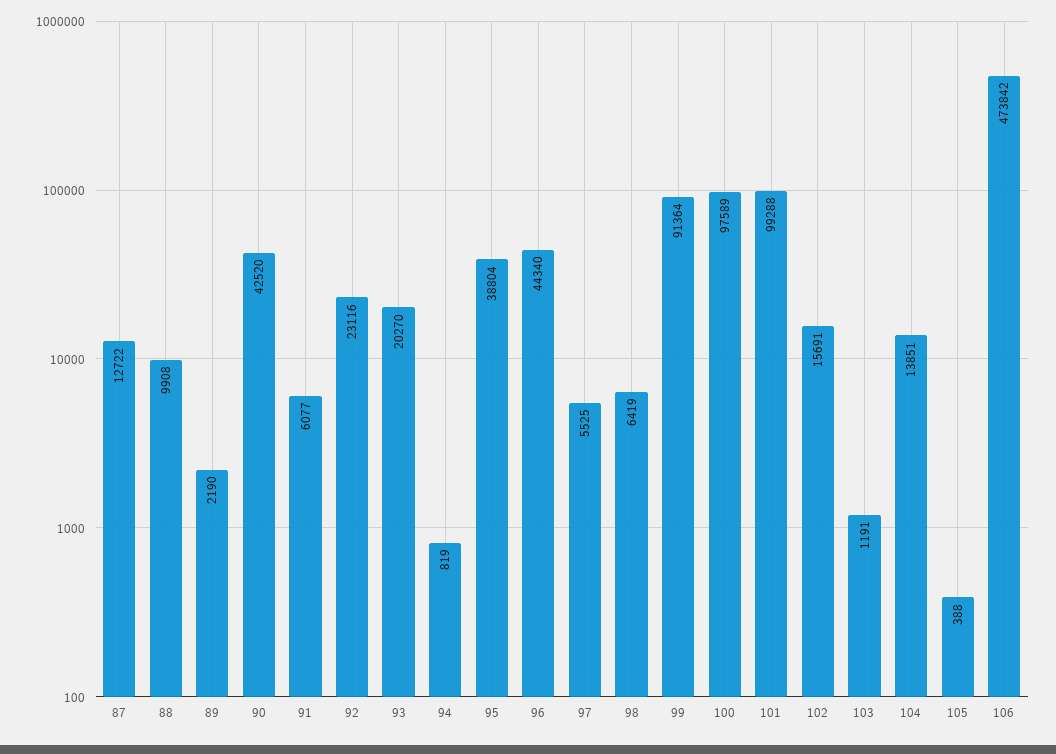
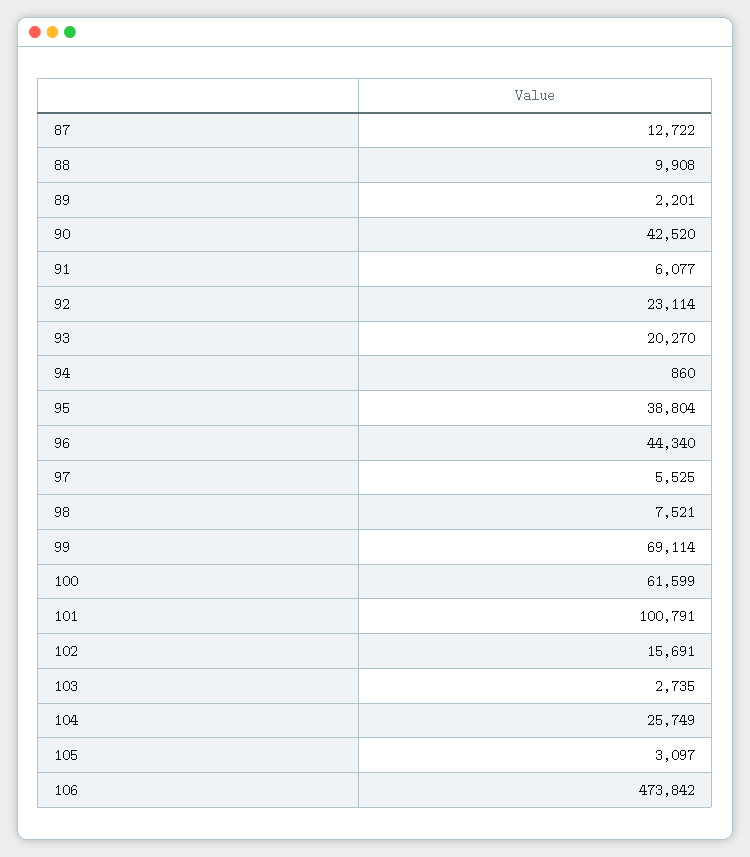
89: 2190 -> 2201
92: 23116 -> 23114
94: 819 -> 860
98: 6419 -> 7521
99: 91364 -> 69114
100: 97589 -> 61599
101: 99288 -> 100791
103: 1191 -> 2735
104: 13851 -> 25749
105: 388 -> 3097

